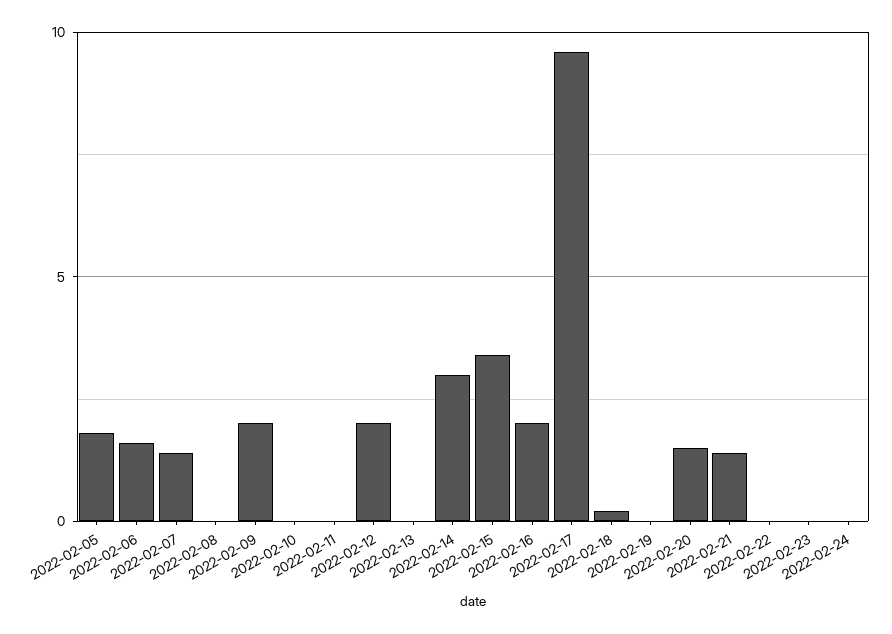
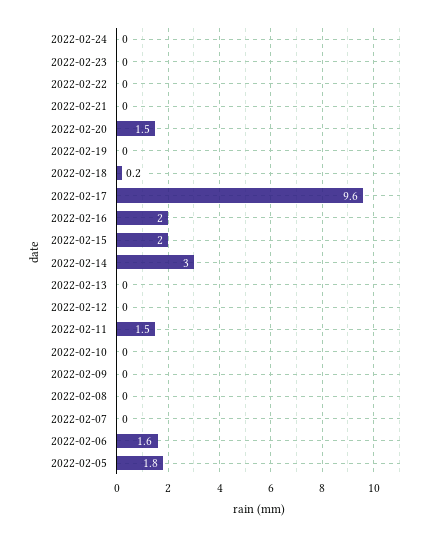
2022-02-07: 1.5 -> 0
2022-02-09: 2 -> 0
2022-02-11: 0 -> 1.5
2022-02-12: 2 -> 0
2022-02-15: 3.5 -> 2
2022-02-21: 1.5 -> 0

